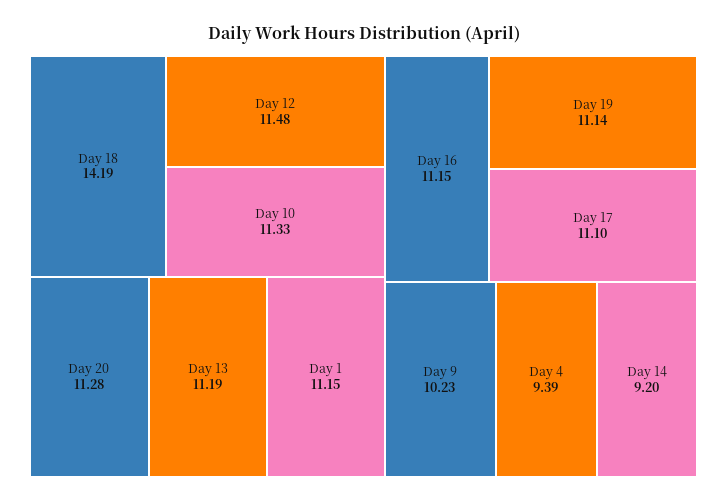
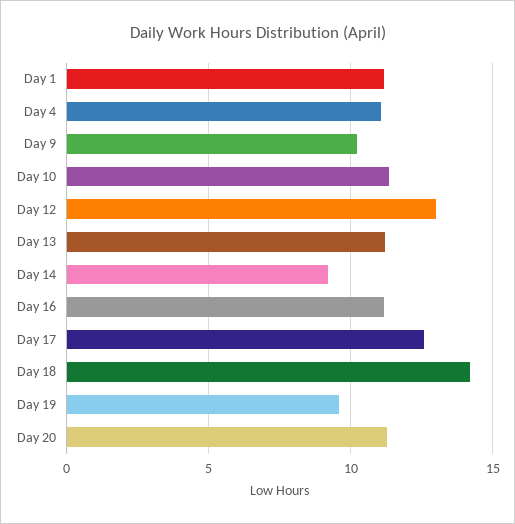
Day 12: 11.48 -> 13
Day 19: 11.14 -> 9.5
Day 17: 11.1 -> 12.5
Day 4: 9.39 -> 11

